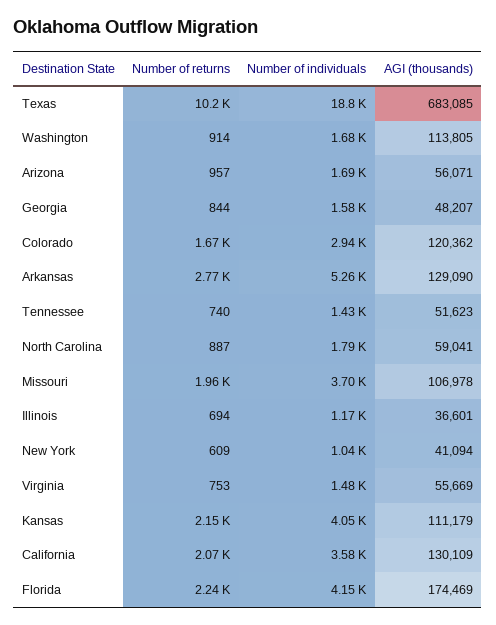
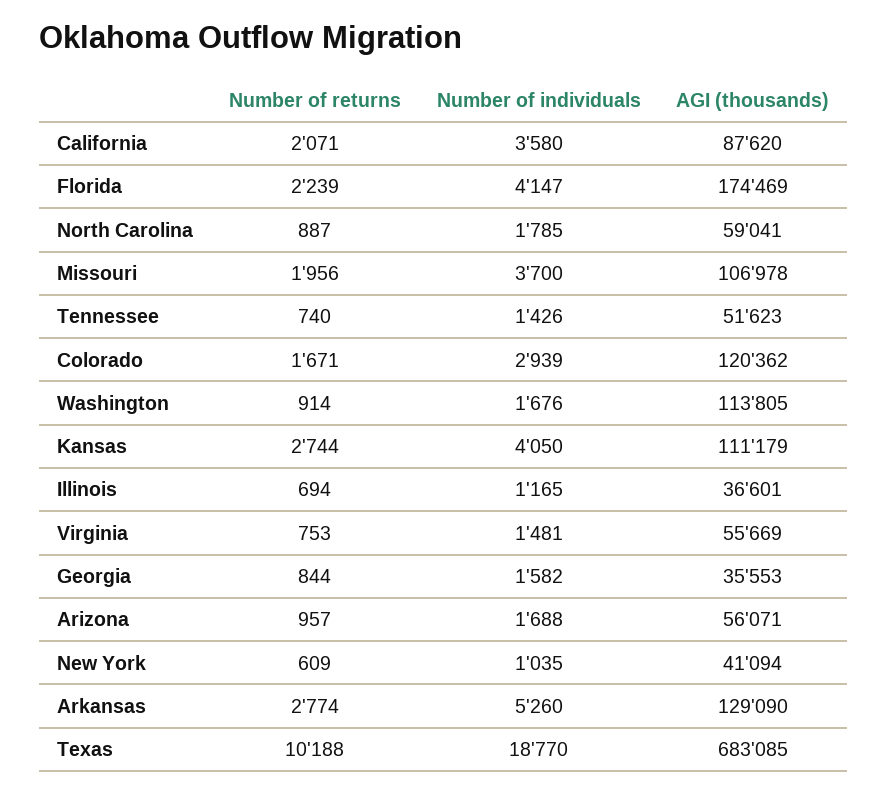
AGI (thousands), Georgia: 48207 -> 35553
Number of returns, Kansas: 2150 -> 2744
AGI (thousands), California: 130109 -> 87620

